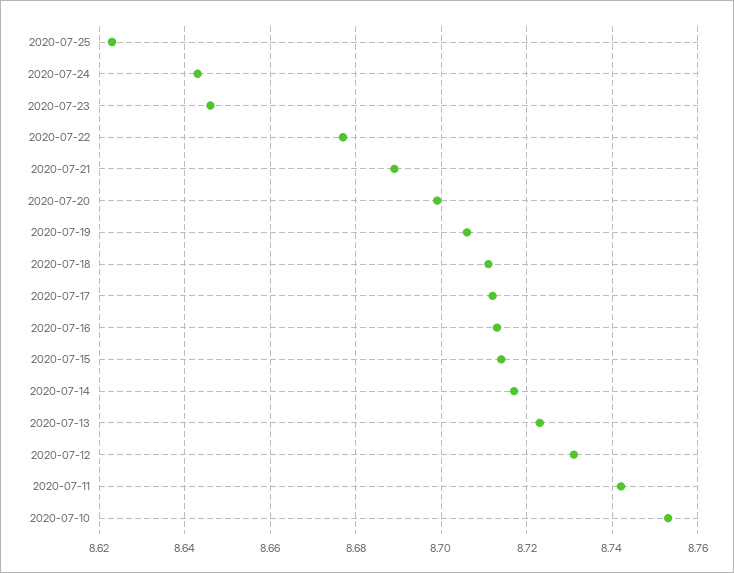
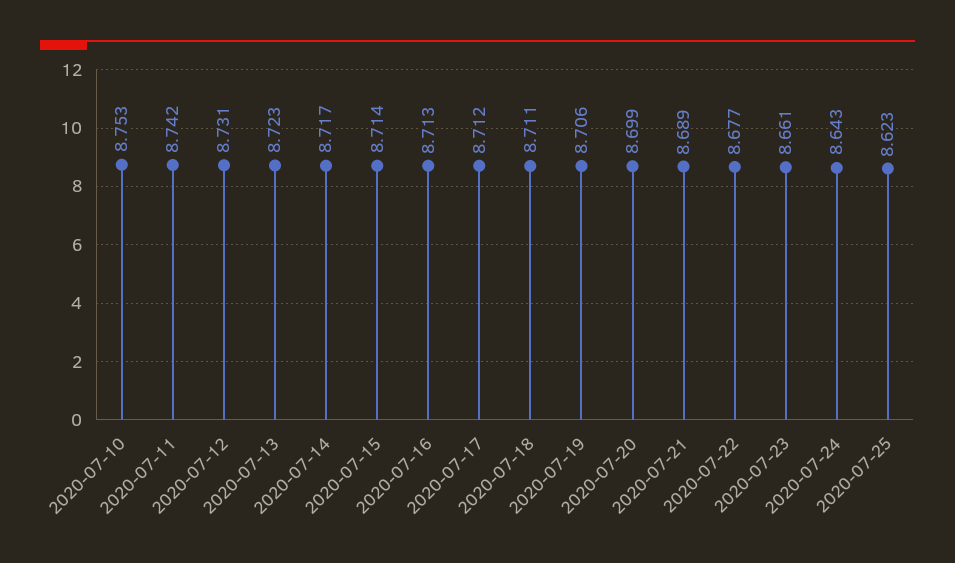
2020-07-23: 8.645 -> 8.661

